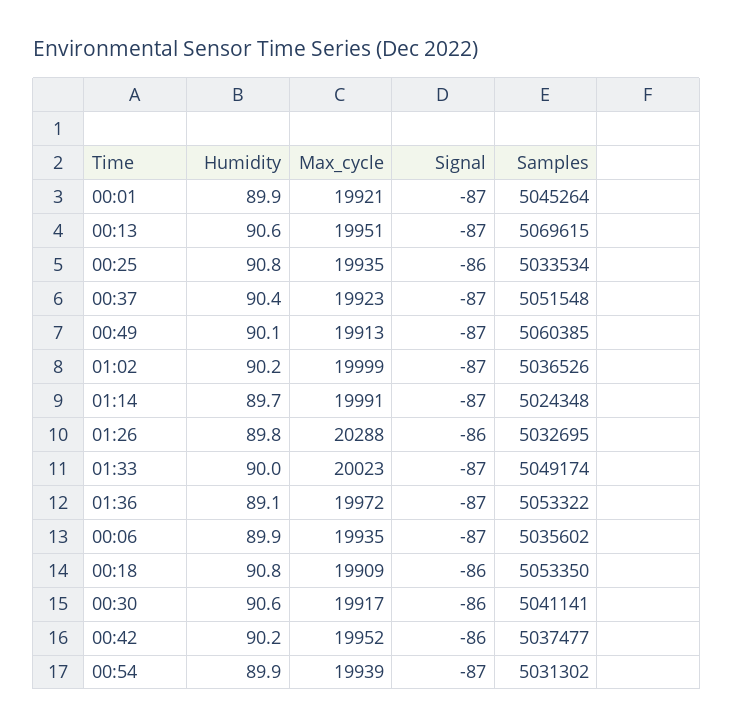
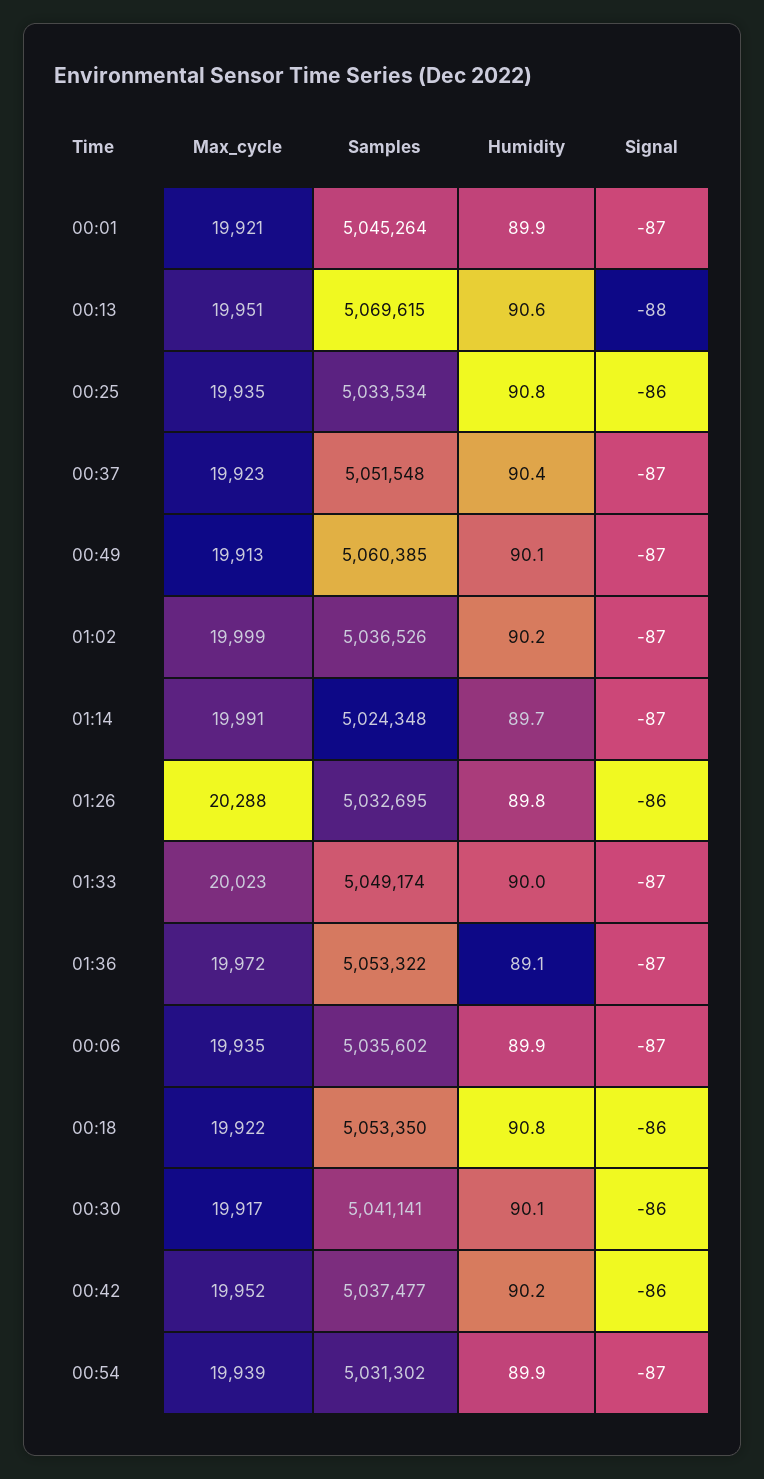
Signal, 00:13: -87 -> -88
Max_cycle, 00:18: 19909 -> 19922
Humidity, 00:30: 90.6 -> 90.1

